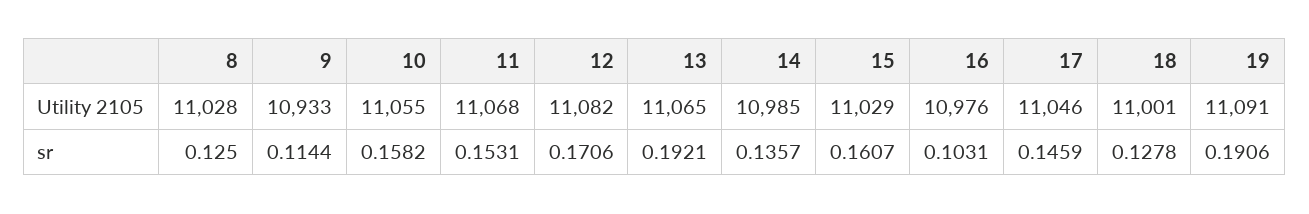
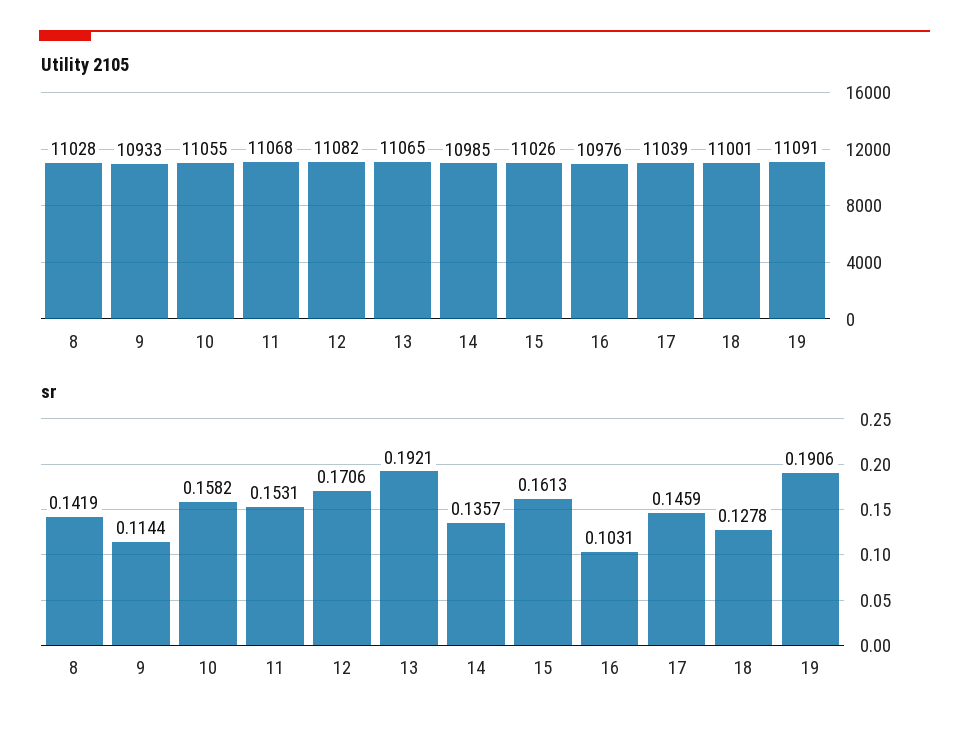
Utility 2105, 15: 11029 -> 11026
Utility 2105, 17: 11046 -> 11039
sr, 8: 0.125 -> 0.1419
sr, 15: 0.1607 -> 0.1613

